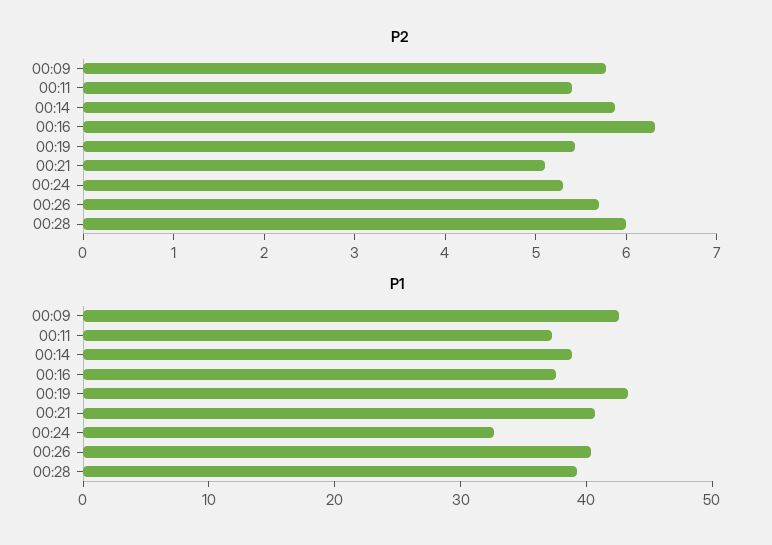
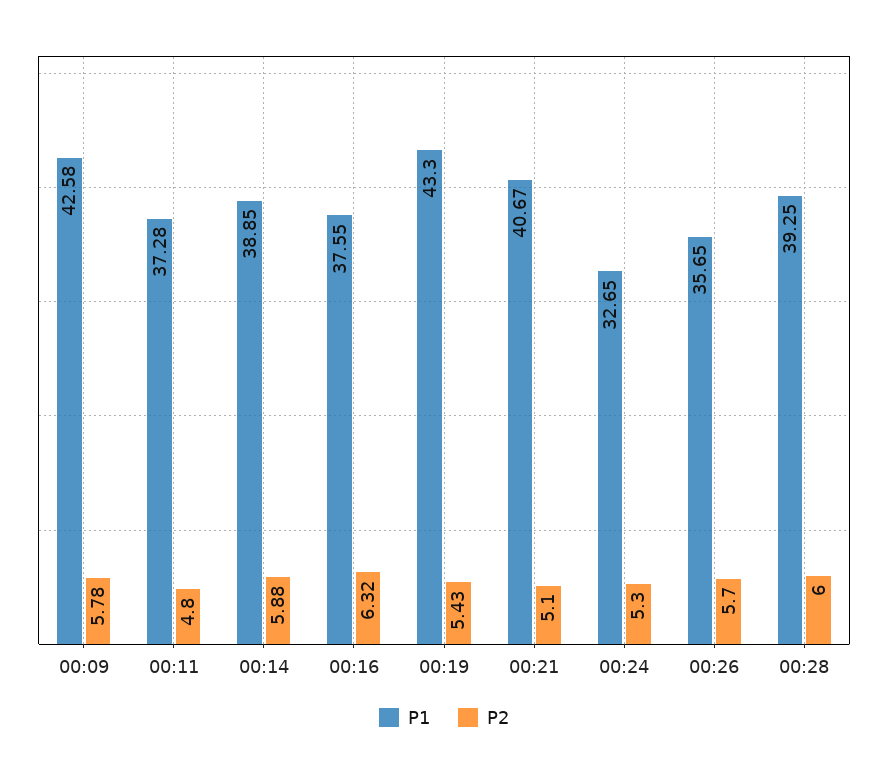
P2, 00:11: 5.4 -> 4.8
P1, 00:26: 40 -> 35.65

